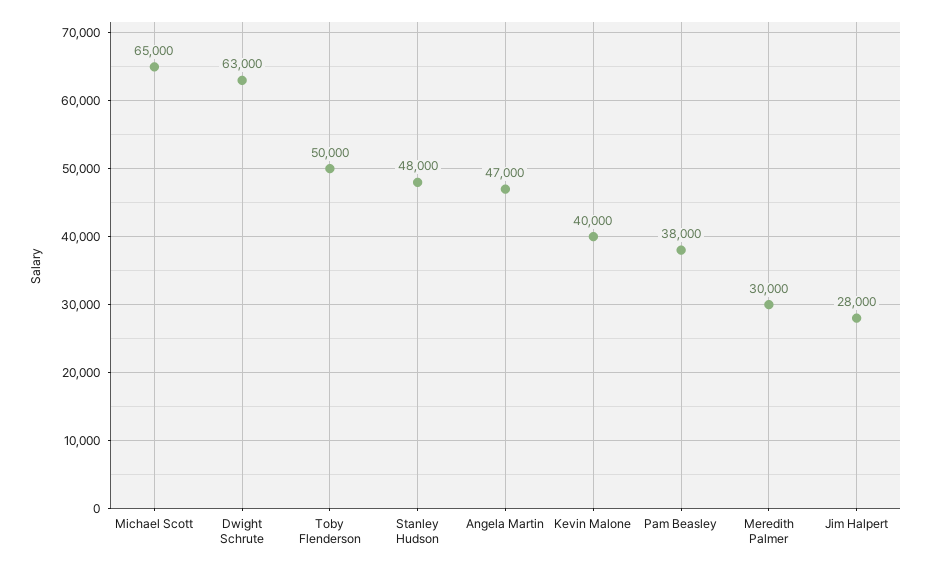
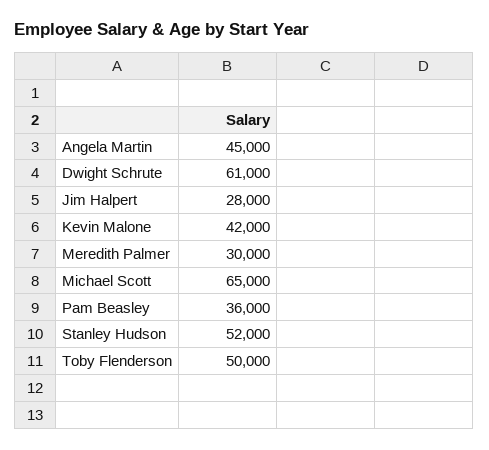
Dwight Schrute: 63000 -> 61000
Stanley Hudson: 48000 -> 52000
Angela Martin: 47000 -> 45000
Kevin Malone: 40000 -> 42000
Pam Beasley: 38000 -> 36000

